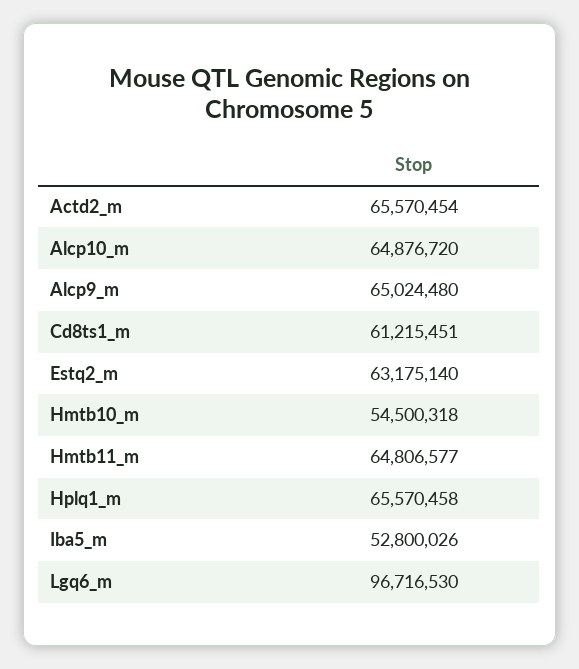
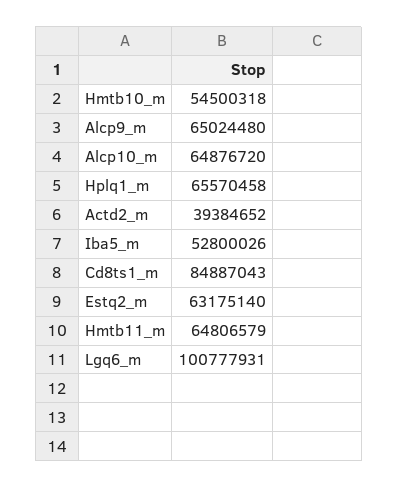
Actd2_m: 65570454 -> 39384652
Cd8ts1_m: 61215451 -> 84887043
Hmtb11_m: 64806577 -> 64806579
Lgq6_m: 96716530 -> 100777931

